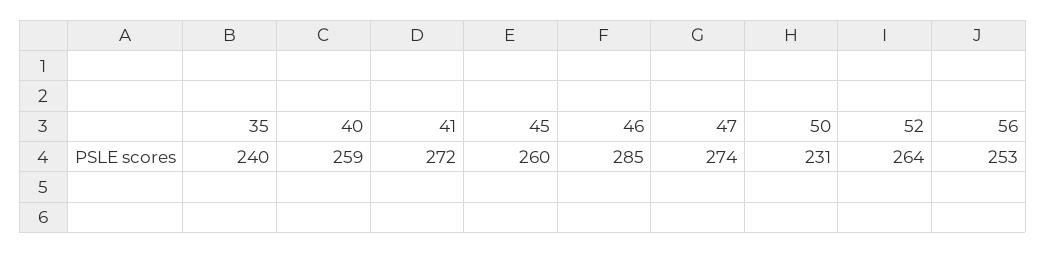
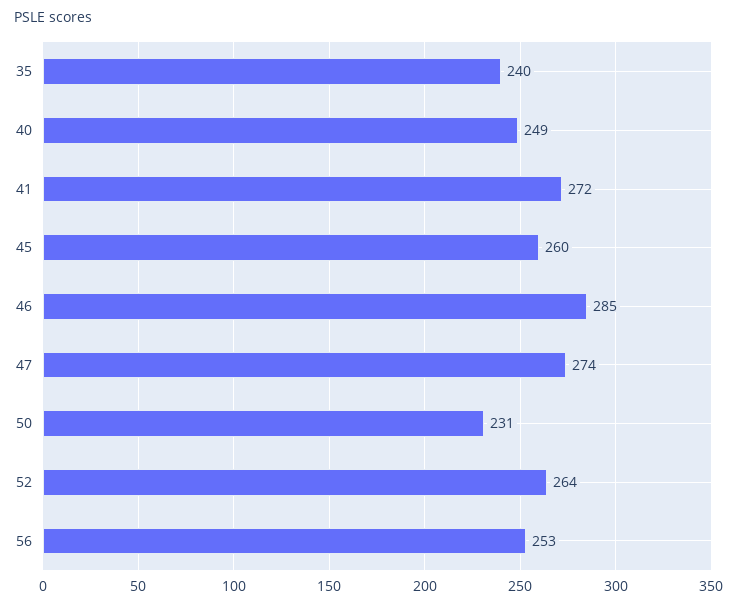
40: 259 -> 249

